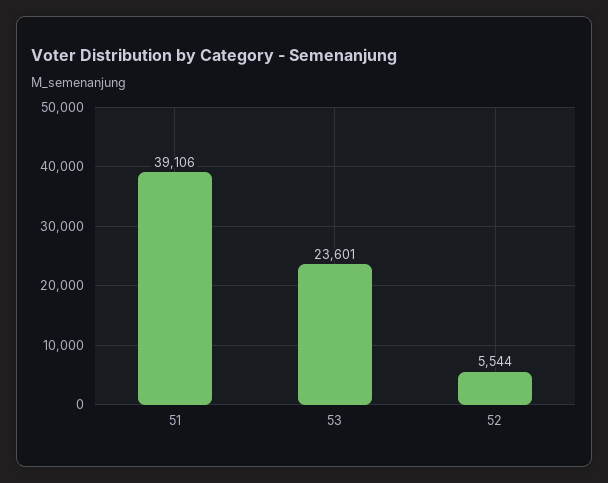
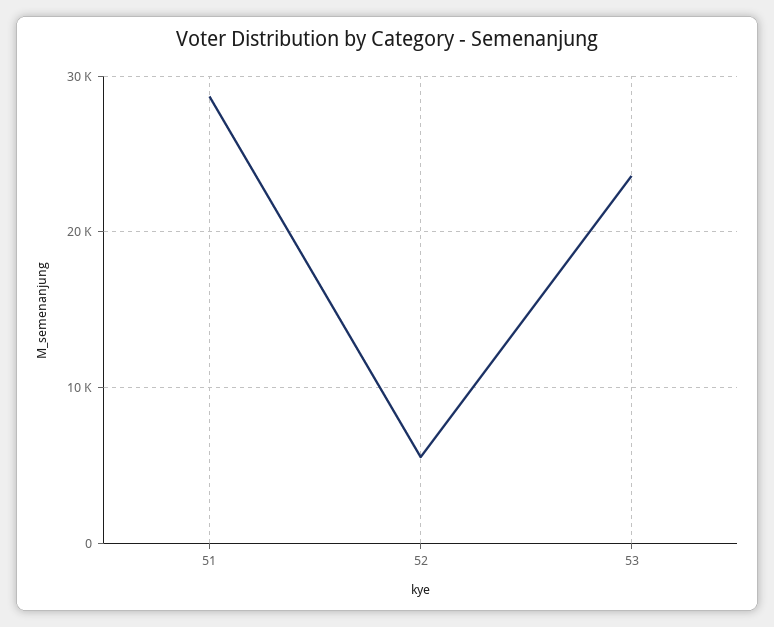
51: 39106 -> 29000

